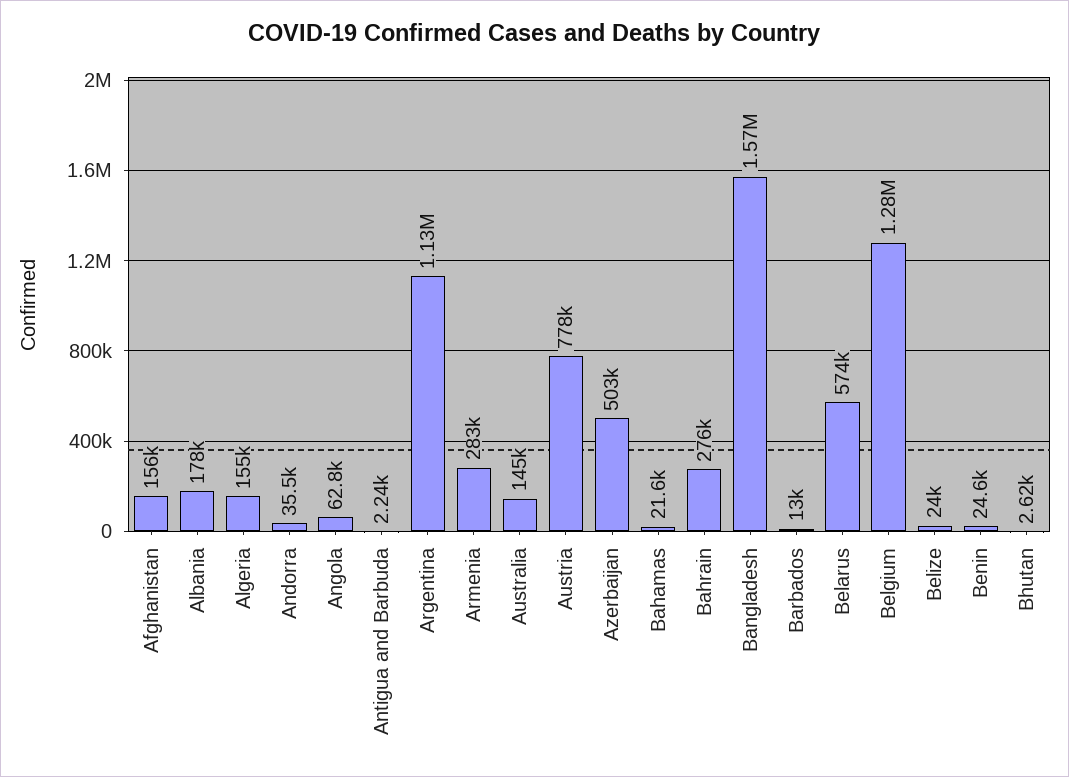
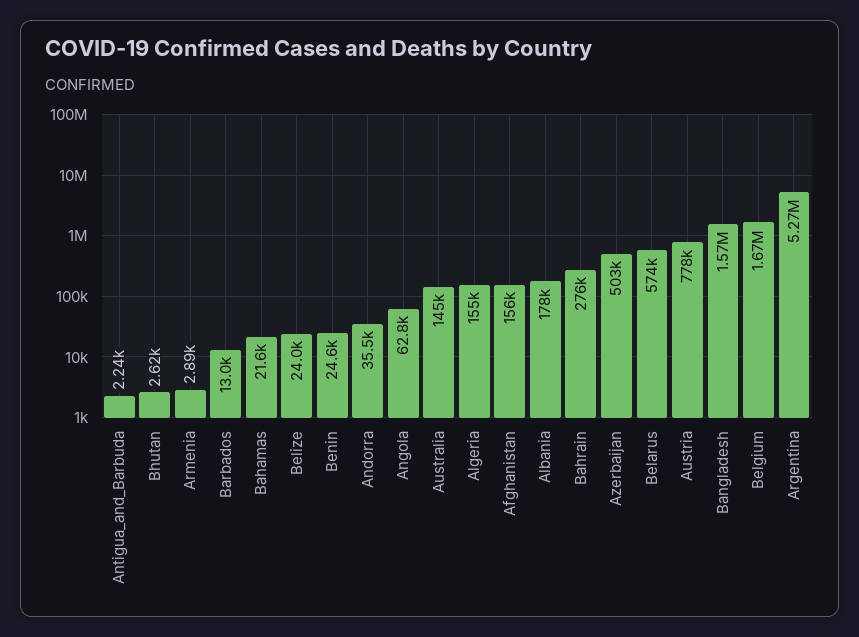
Argentina: 1130000 -> 5270000
Armenia: 283000 -> 2890
Belgium: 1280000 -> 1670000

